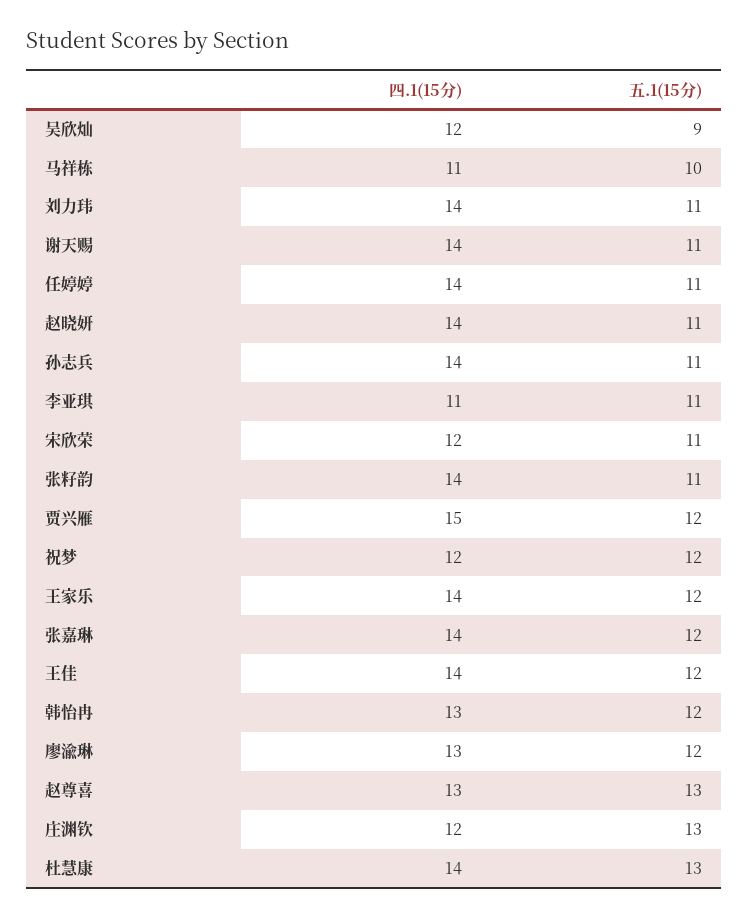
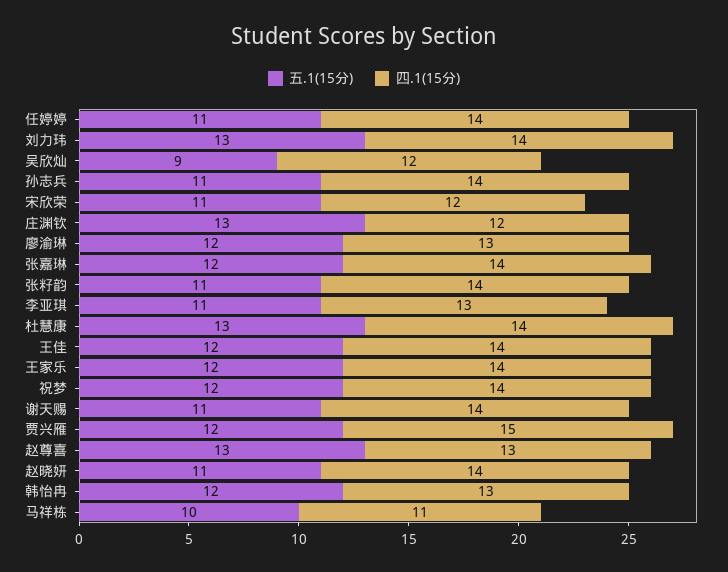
五.1(15分), 刘力玮: 11 -> 13
四.1(15分), 李亚琪: 11 -> 13
四.1(15分), 祝梦: 12 -> 14

